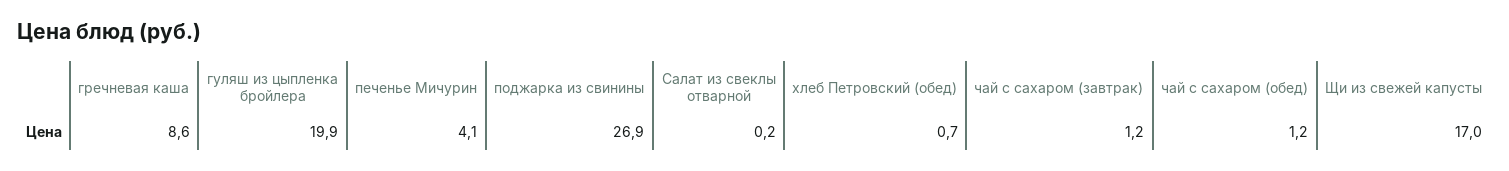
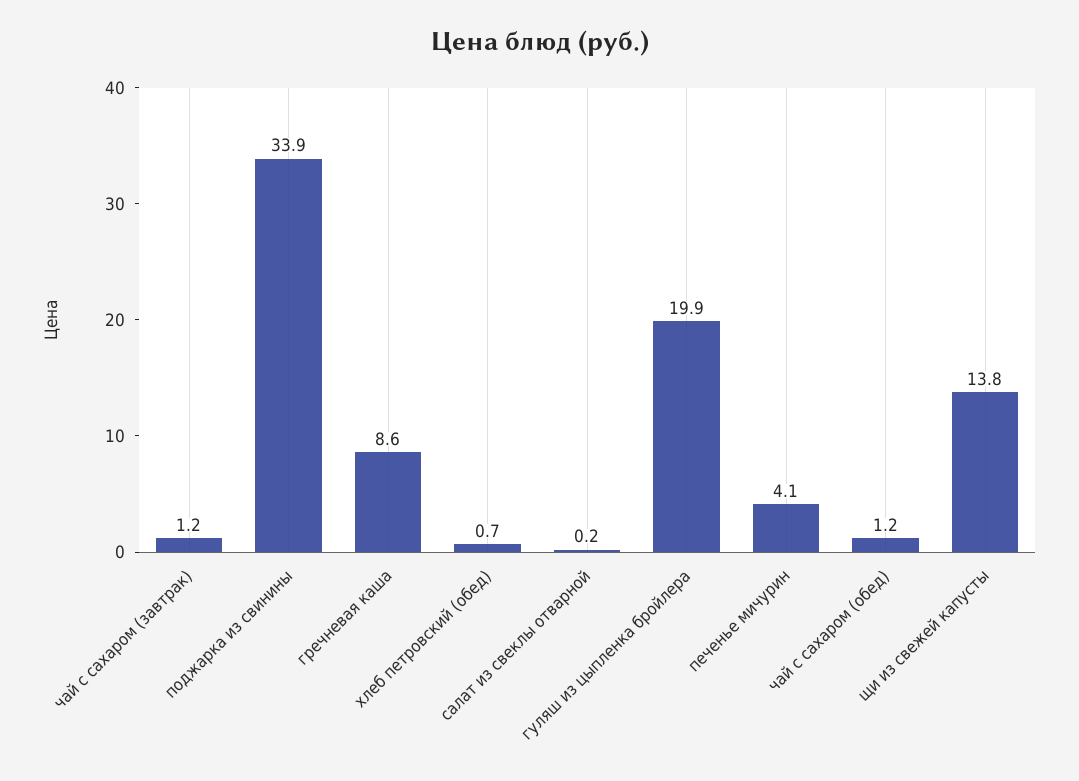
поджарка из свинины: 26.9 -> 33.9
Щи из свежей капусты: 17 -> 13.8

